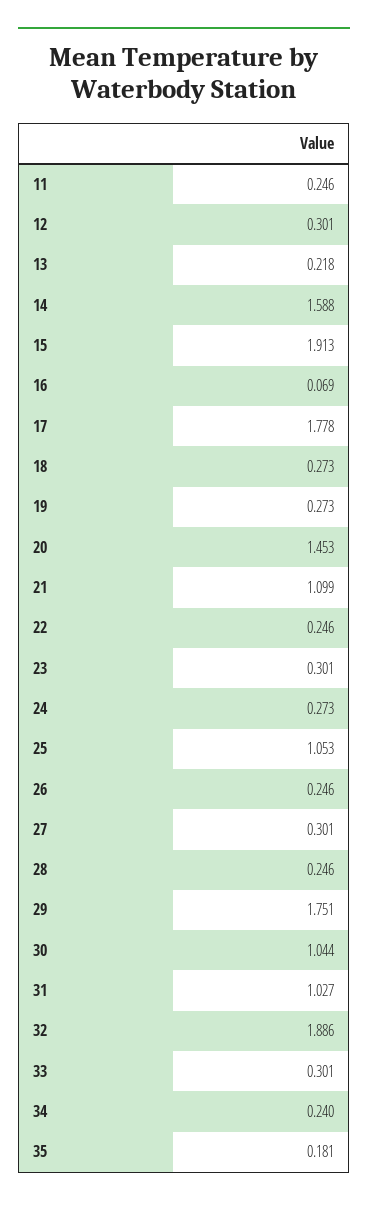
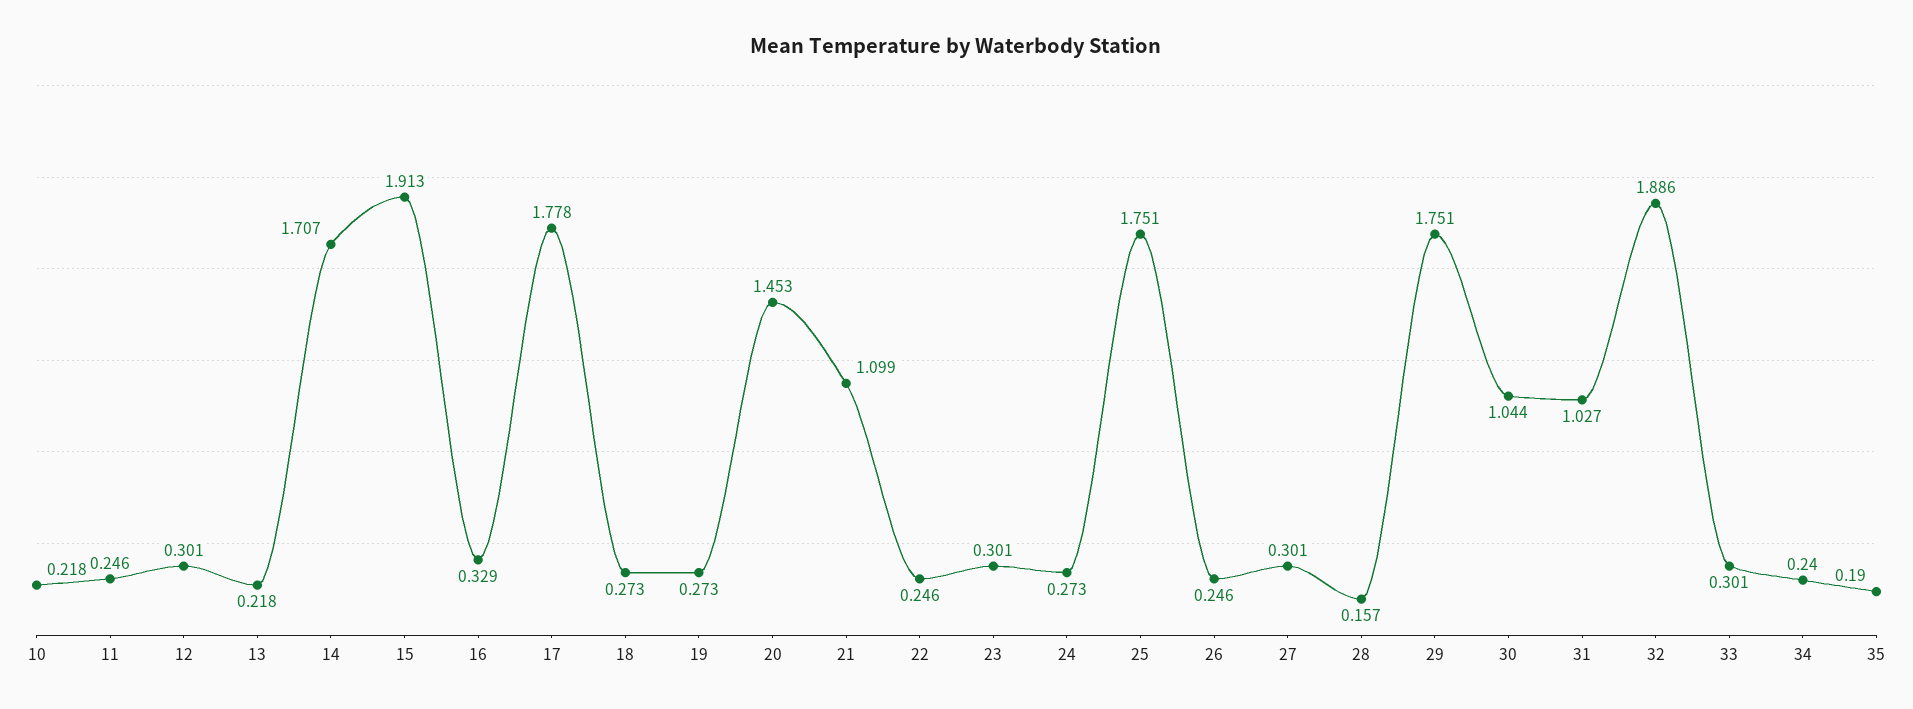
14: 1.588 -> 1.707
16: 0.069 -> 0.329
25: 1.053 -> 1.751
28: 0.246 -> 0.157
35: 0.181 -> 0.19
10: none -> 0.218

